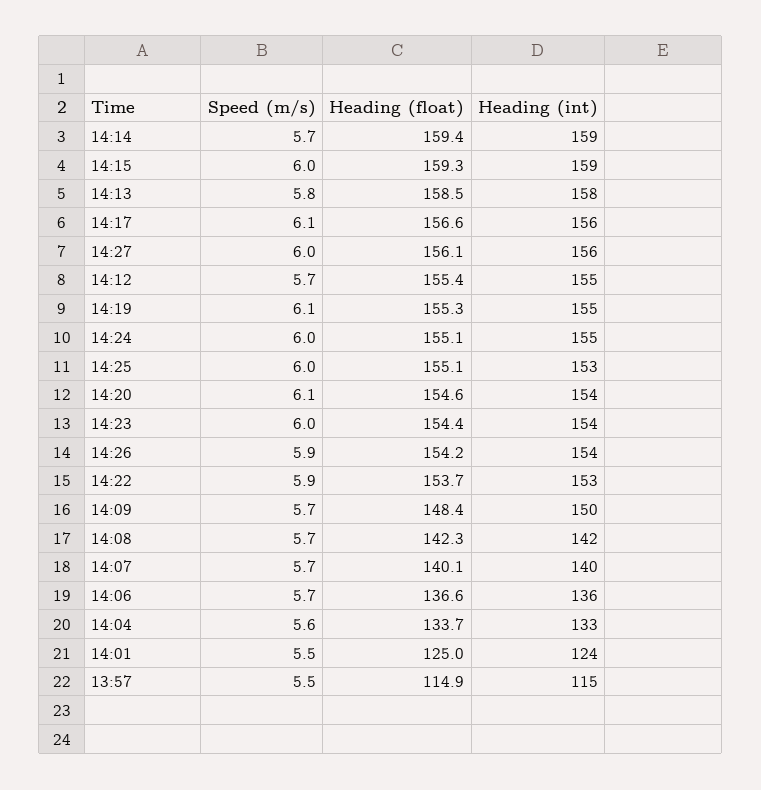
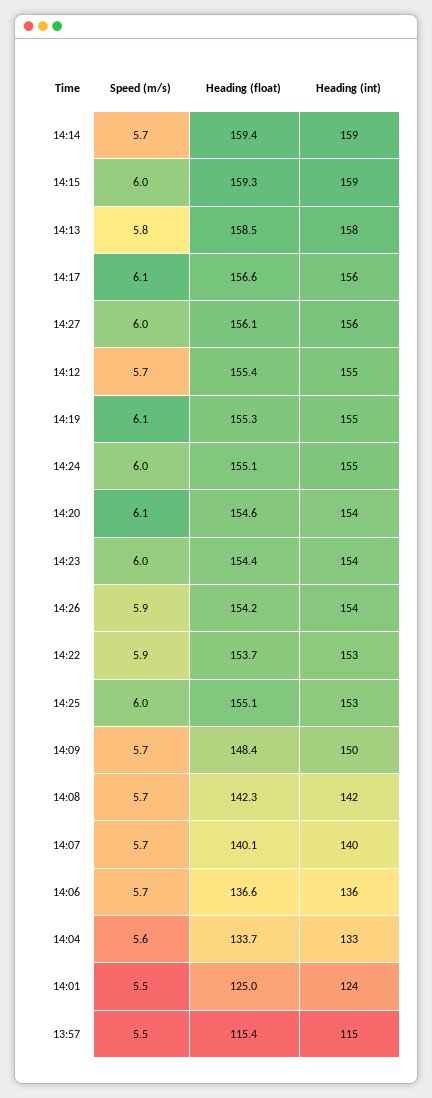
Heading (float), 13:57: 114.9 -> 115.4

